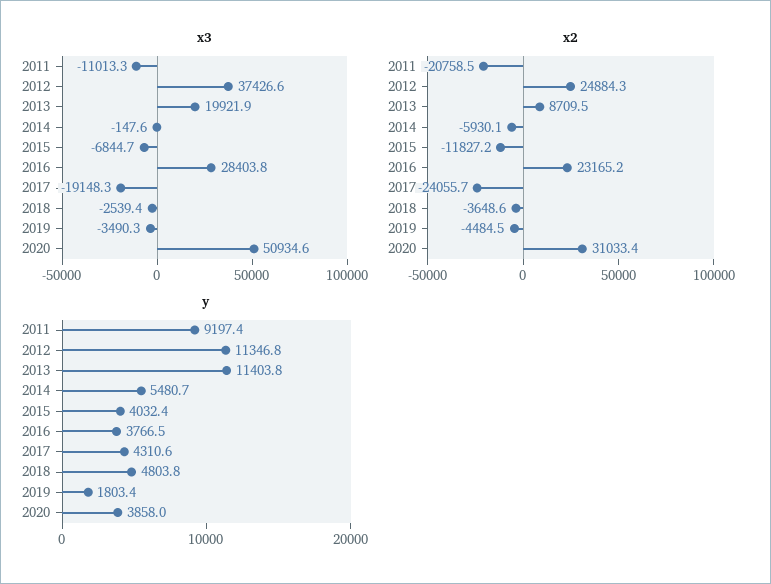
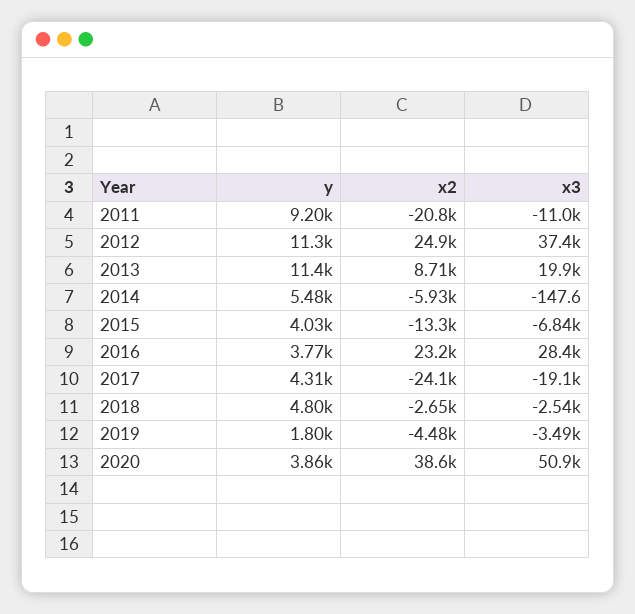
x2, 2015: -11827.2 -> -13300
x2, 2018: -3648.6 -> -2650
x2, 2020: 31033.4 -> 38600

